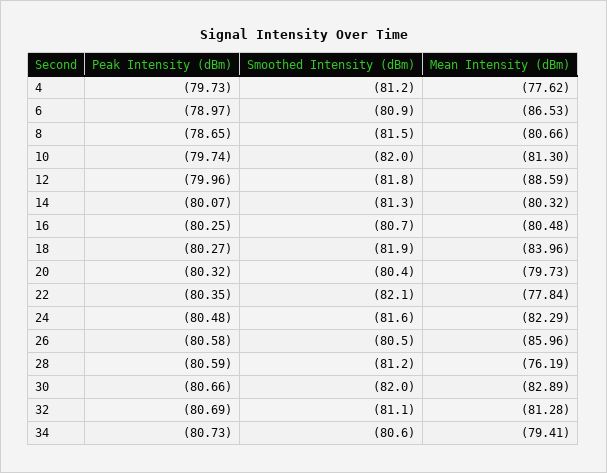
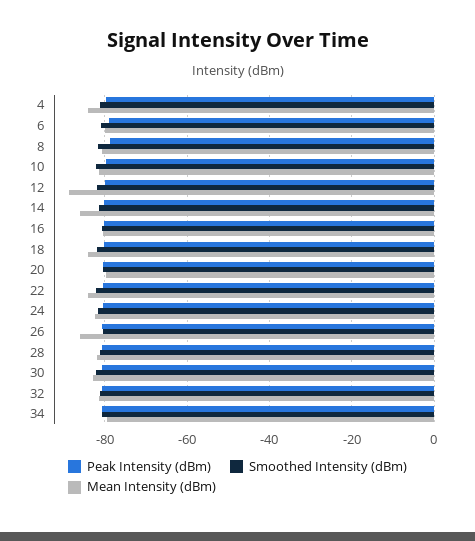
Mean Intensity (dBm), 4: -77.62 -> -84
Mean Intensity (dBm), 6: -86.53 -> -80
Mean Intensity (dBm), 14: -80.32 -> -86
Mean Intensity (dBm), 22: -77.84 -> -84
Mean Intensity (dBm), 28: -76.19 -> -82

